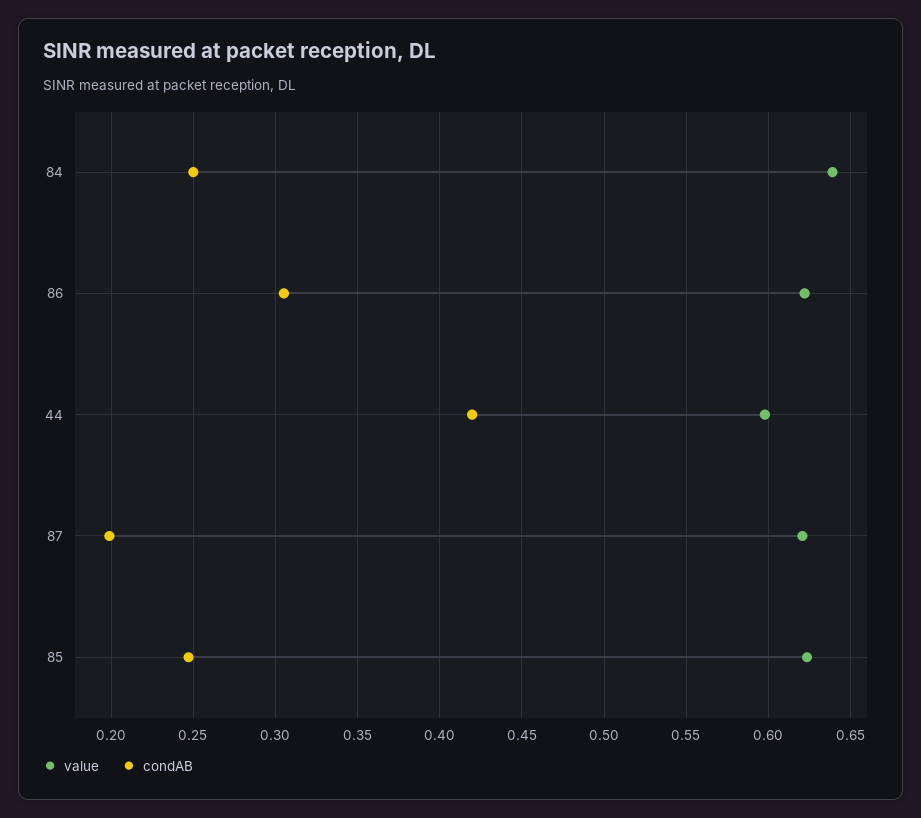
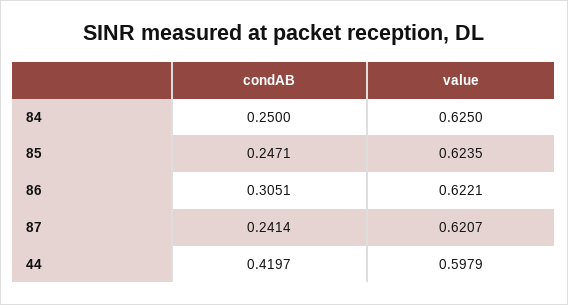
value, 84: 0.64 -> 0.625
condAB, 87: 0.2 -> 0.2414

